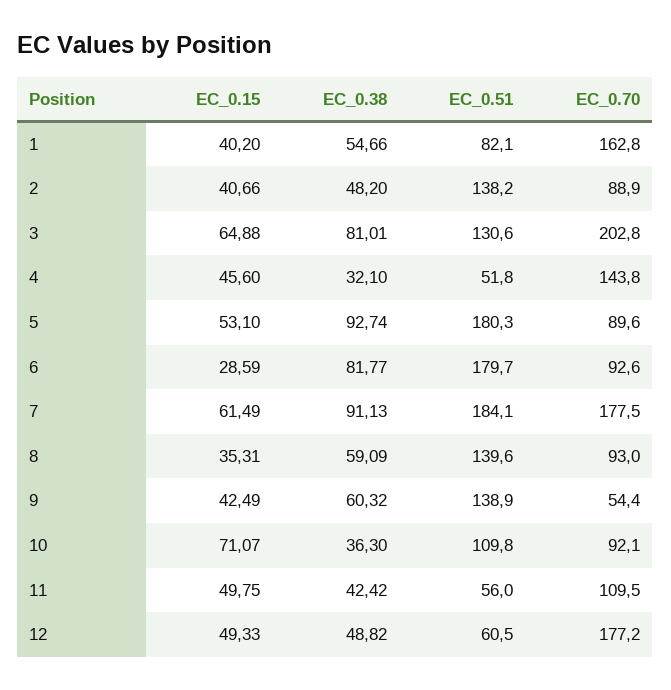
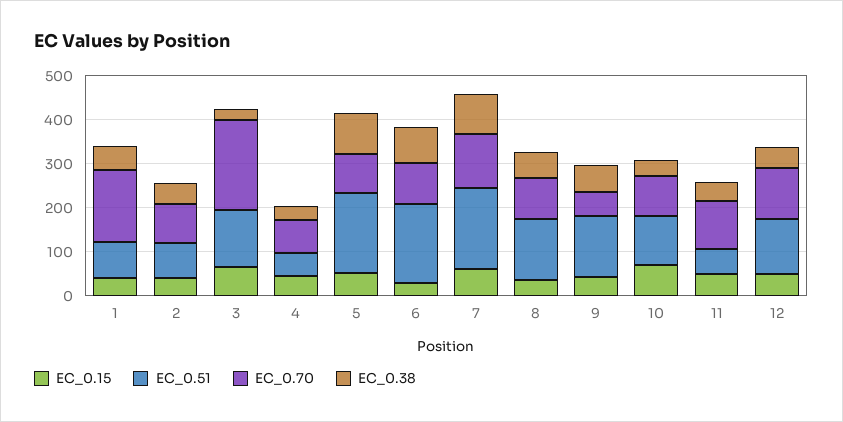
EC_0.51, 2: 138.2 -> 80
EC_0.38, 3: 81.01 -> 20
EC_0.70, 4: 143.8 -> 80
EC_0.70, 7: 177.5 -> 120
EC_0.51, 12: 60.5 -> 120
EC_0.70, 12: 177.2 -> 120

